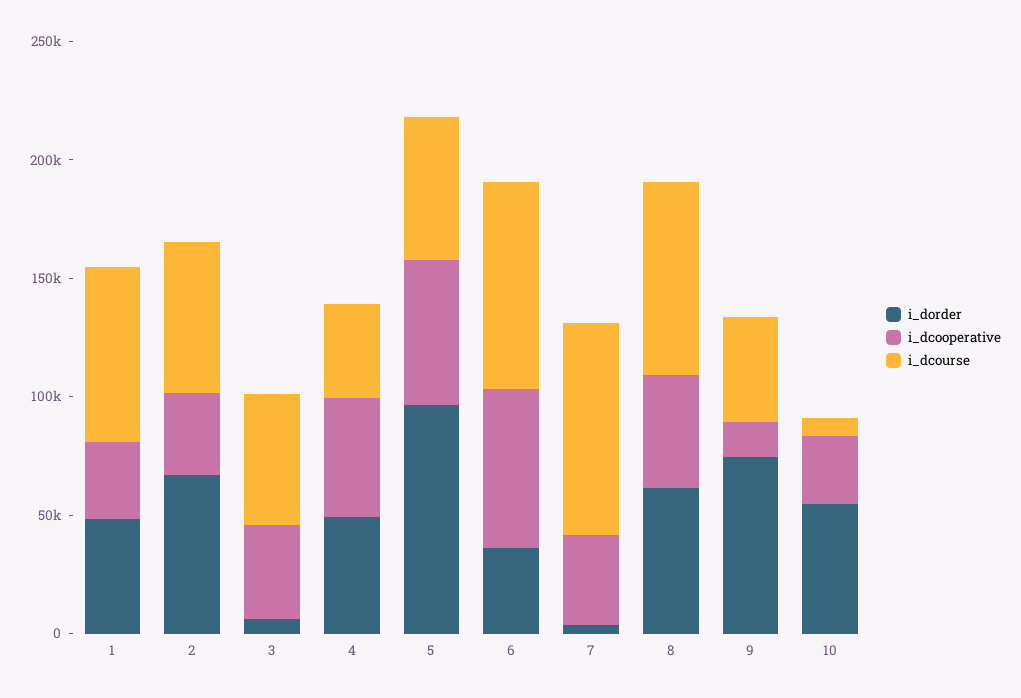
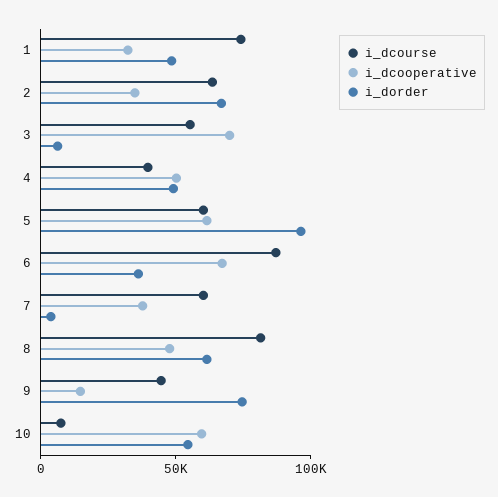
i_dcooperative, 3: 40000 -> 70000
i_dcourse, 7: 90000 -> 60000
i_dcooperative, 10: 30000 -> 60000

